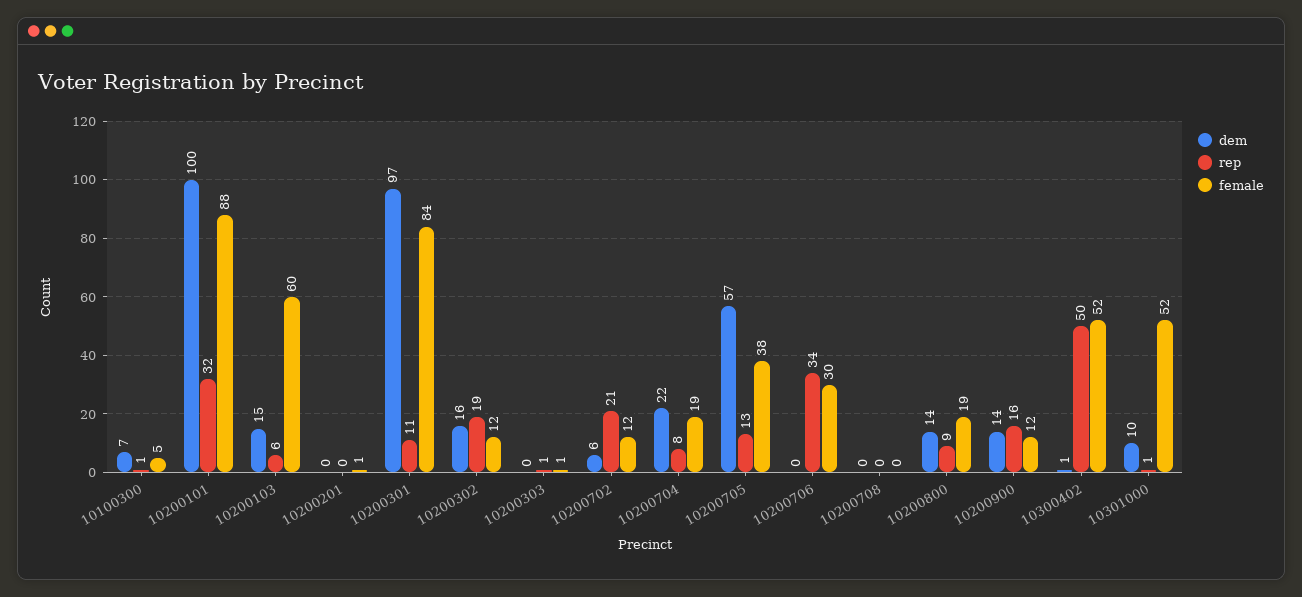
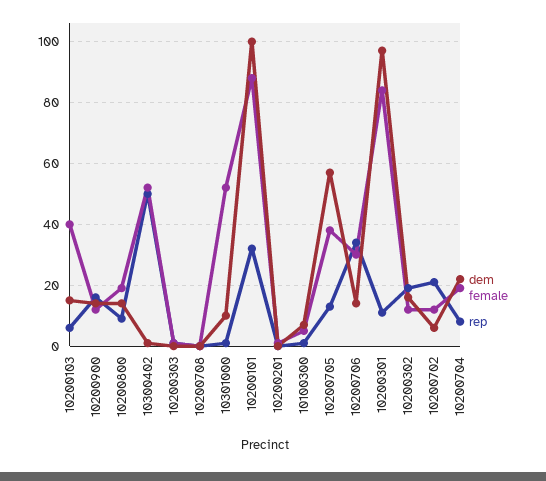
female, 10200103: 60 -> 40
dem, 10200706: 0 -> 15

